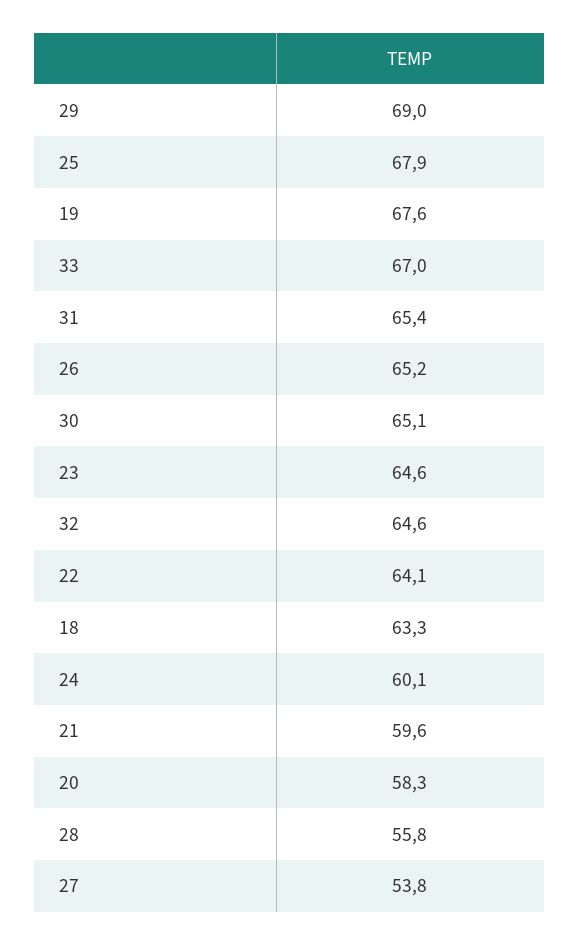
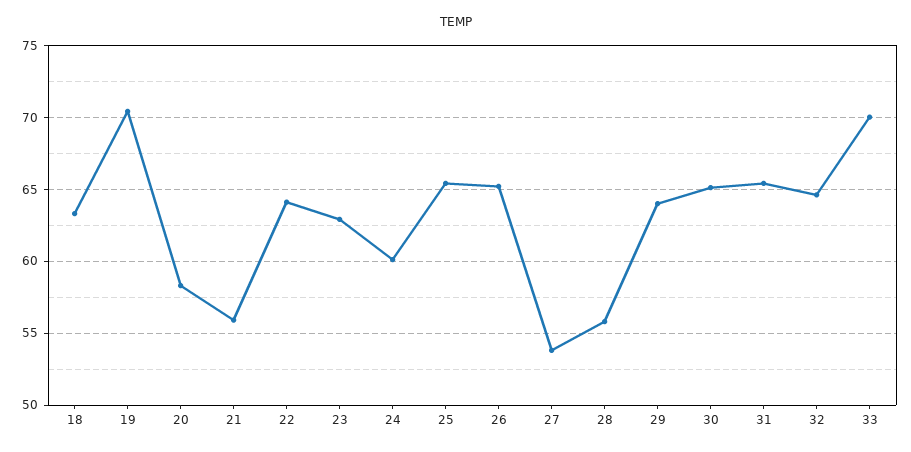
29: 69 -> 64
25: 67.9 -> 65.5
19: 67.6 -> 70.5
33: 67 -> 70
23: 64.6 -> 63
21: 59.6 -> 56

